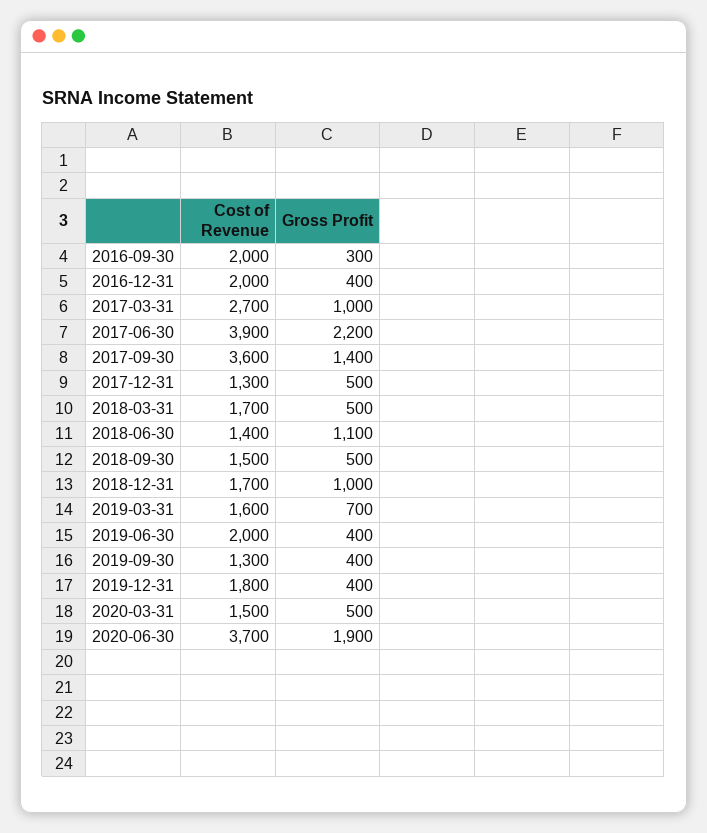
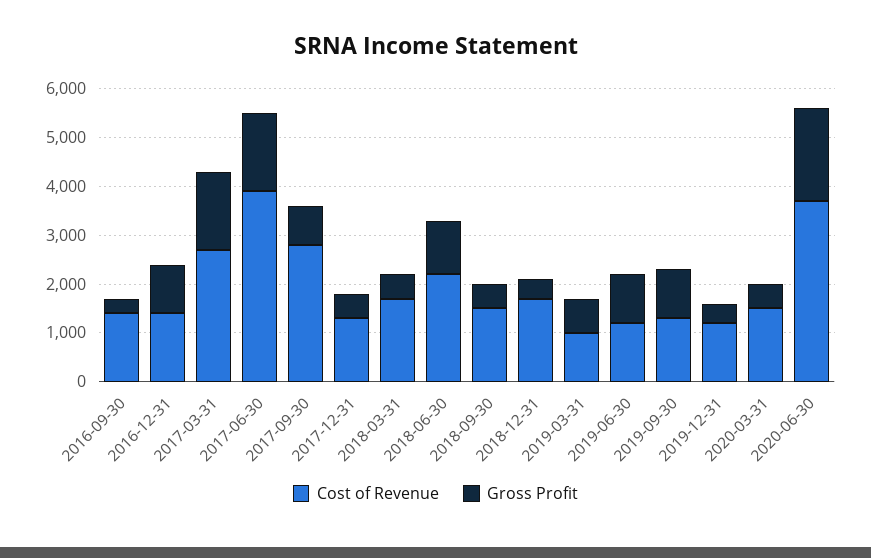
Cost of Revenue, 2016-09-30: 2000 -> 1400
Cost of Revenue, 2016-12-31: 2000 -> 1400
Gross Profit, 2016-12-31: 400 -> 1000
Gross Profit, 2017-03-31: 1000 -> 1600
Gross Profit, 2017-06-30: 2200 -> 1600
Cost of Revenue, 2017-09-30: 3600 -> 2800
Gross Profit, 2017-09-30: 1400 -> 800
Cost of Revenue, 2018-06-30: 1400 -> 2200
Gross Profit, 2018-12-31: 1000 -> 400
Cost of Revenue, 2019-03-31: 1600 -> 1000
Cost of Revenue, 2019-06-30: 2000 -> 1200
Gross Profit, 2019-06-30: 400 -> 1000
Gross Profit, 2019-09-30: 400 -> 1000
Cost of Revenue, 2019-12-31: 1800 -> 1200

